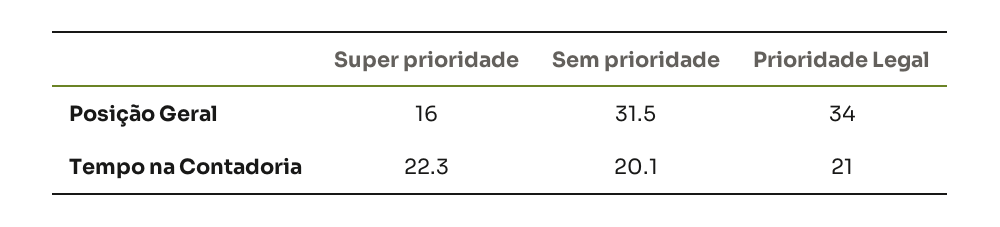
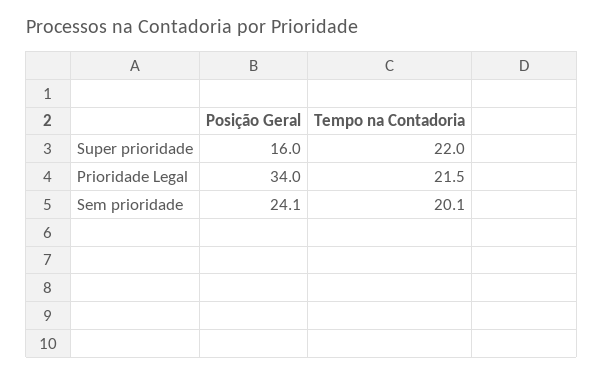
Sem prioridade, Posição Geral: 31.5 -> 24.1
Super prioridade, Tempo na Contadoria: 22.3 -> 22
Prioridade Legal, Tempo na Contadoria: 21 -> 21.5

